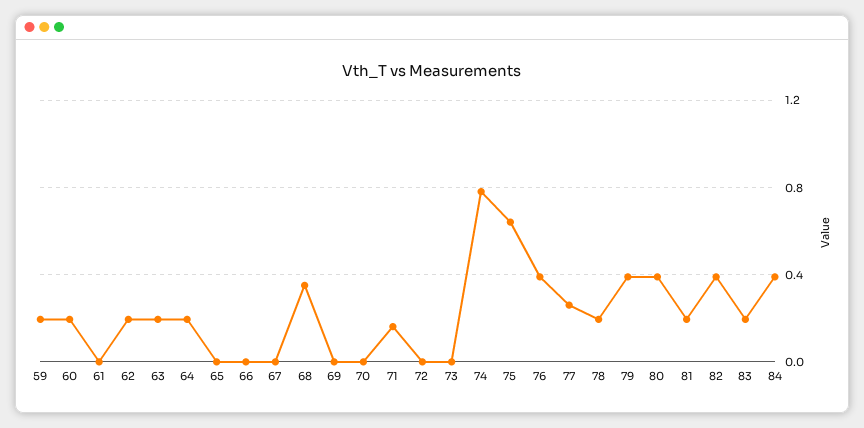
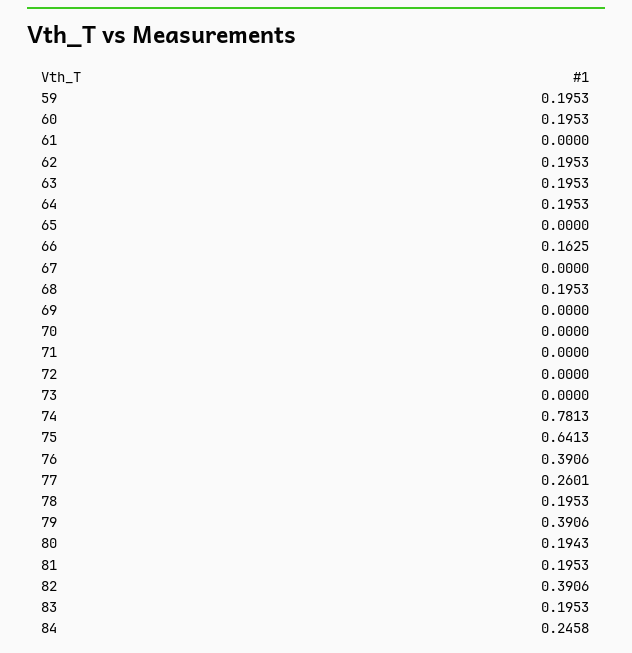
66: 0 -> 0.1625
68: 0.35 -> 0.1953
71: 0.15 -> 0
80: 0.4 -> 0.1943
84: 0.4 -> 0.2458

